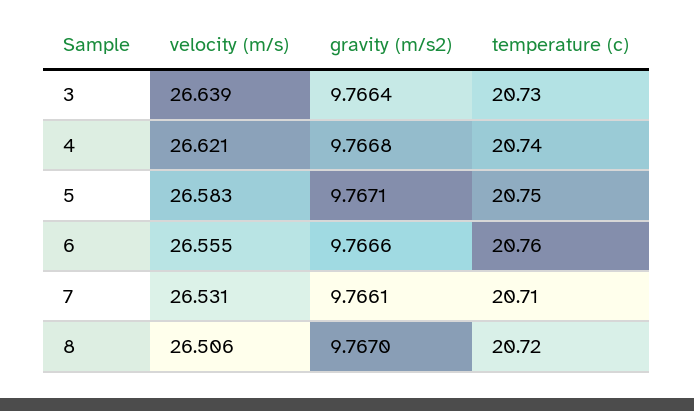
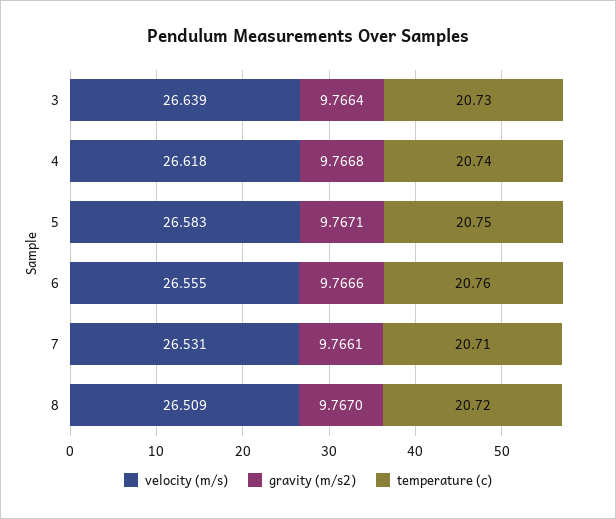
velocity (m/s), 4: 26.621 -> 26.618
velocity (m/s), 8: 26.506 -> 26.509

